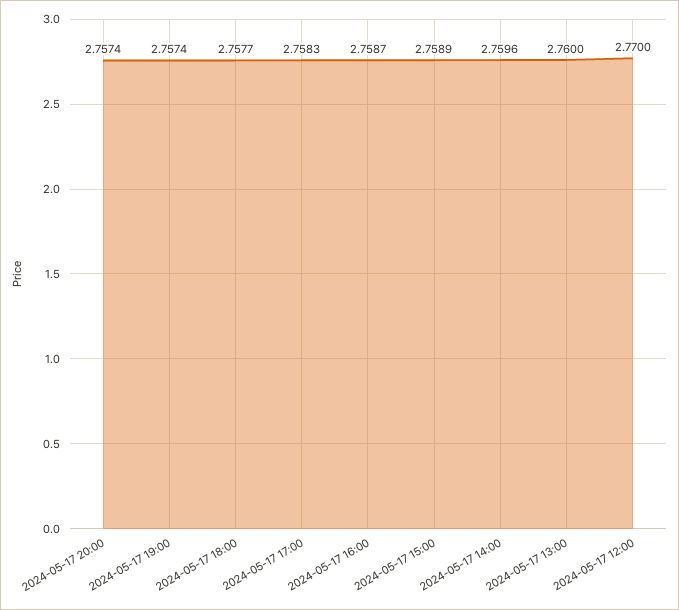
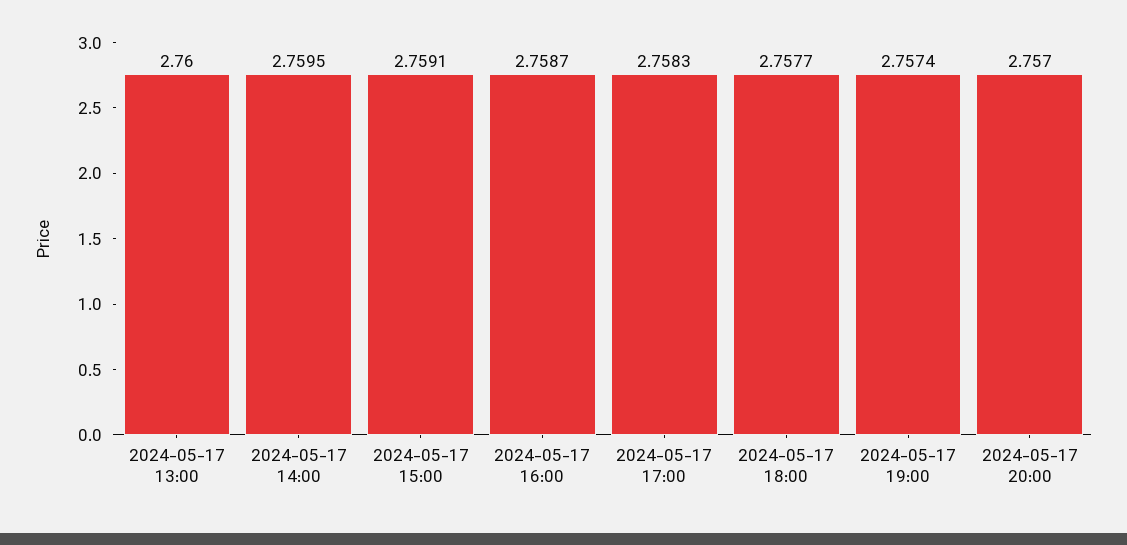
2024-05-17 20:00: 2.7574 -> 2.757
2024-05-17 15:00: 2.7589 -> 2.7591
2024-05-17 14:00: 2.7596 -> 2.7595
2024-05-17 12:00: 2.77 -> none

